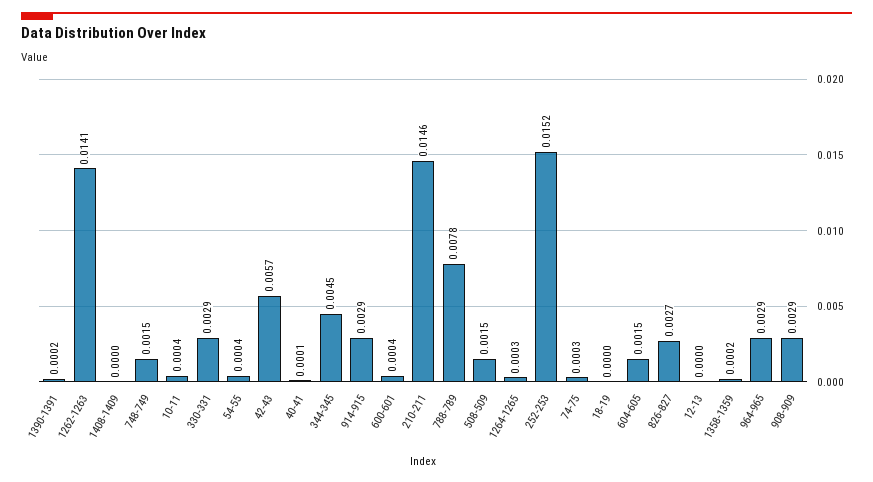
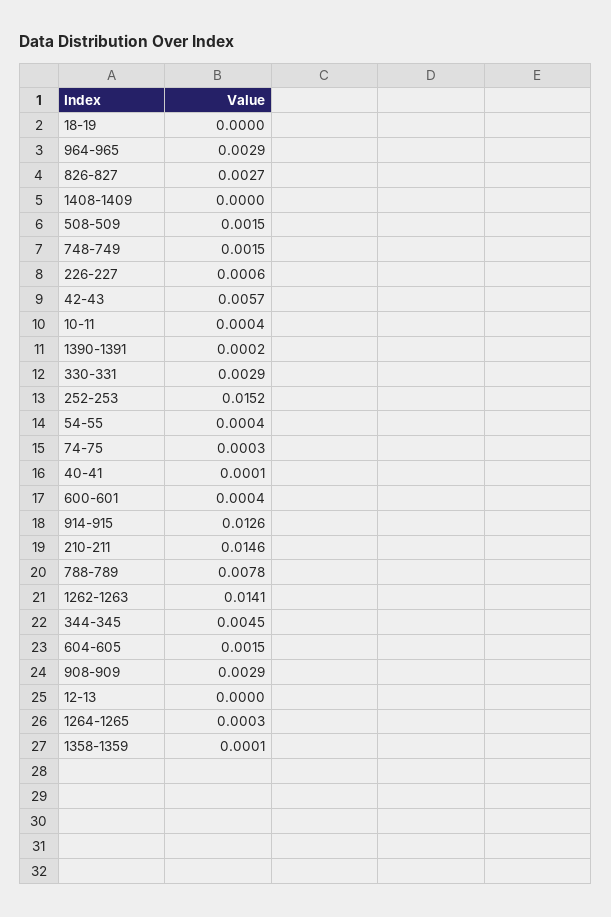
914-915: 0.0029 -> 0.0126
1358-1359: 0.0002 -> 0.0001
226-227: none -> 0.0006

